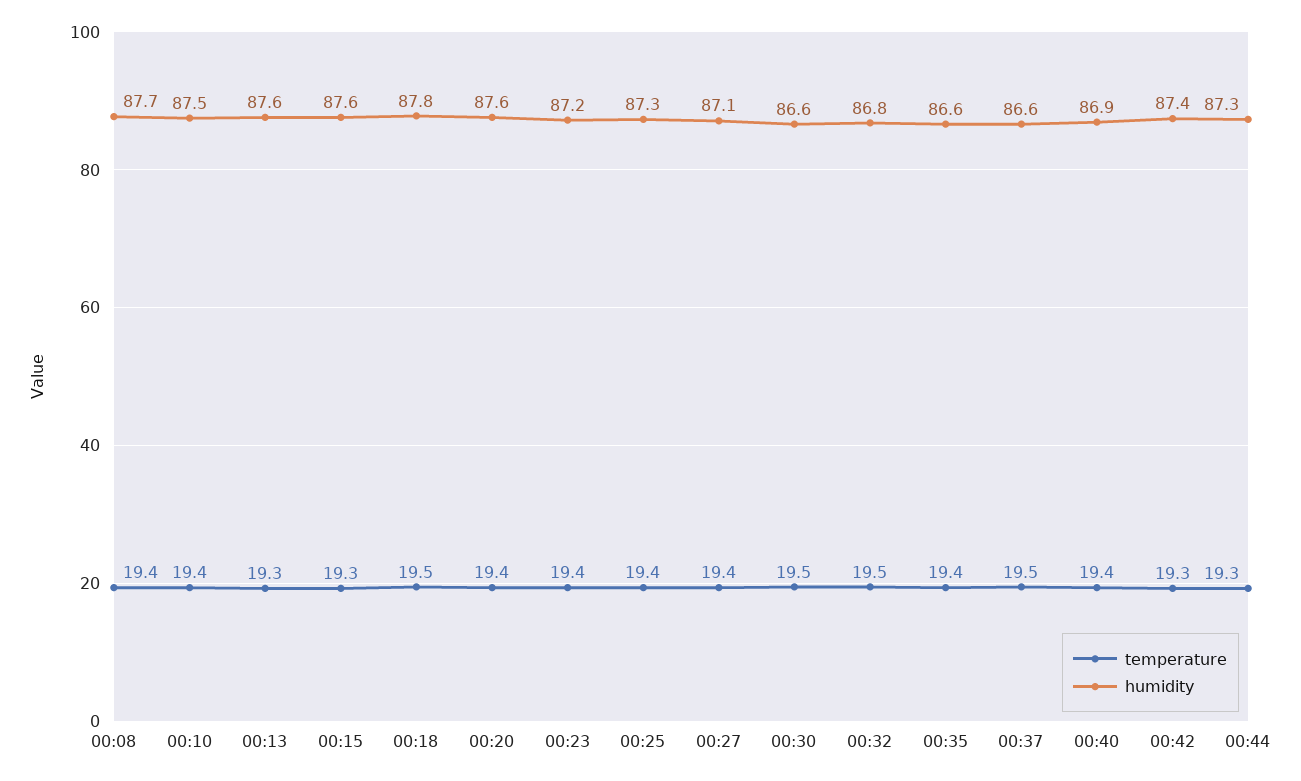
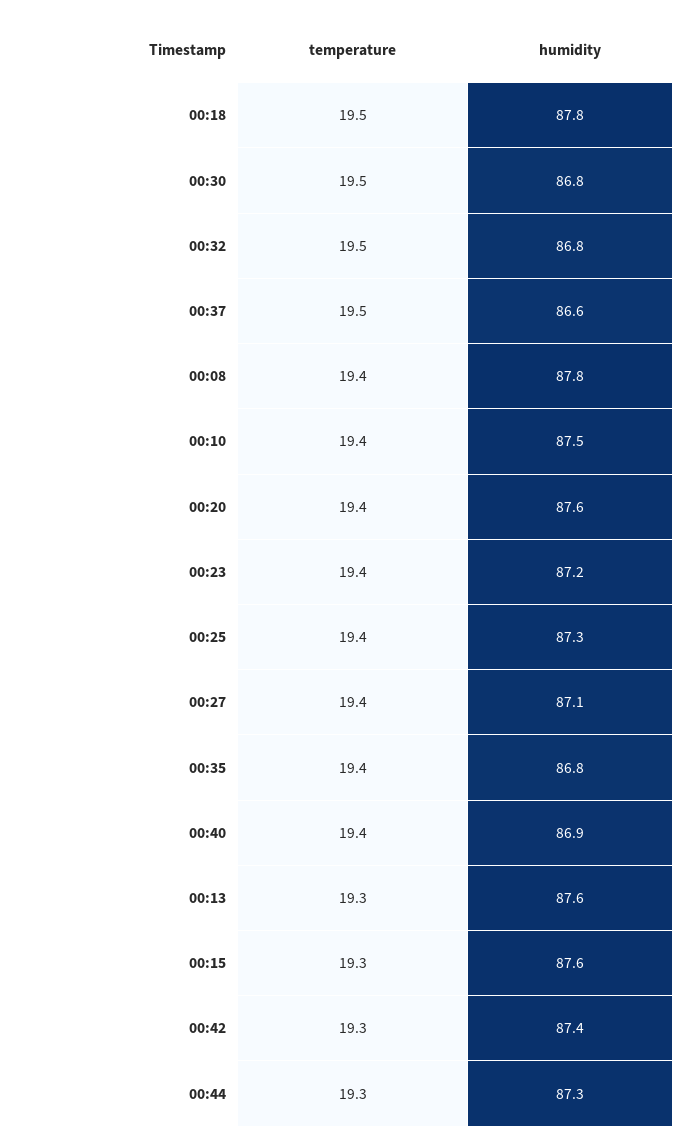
humidity, 00:08: 87.7 -> 87.8
humidity, 00:30: 86.6 -> 86.8
humidity, 00:35: 86.6 -> 86.8

